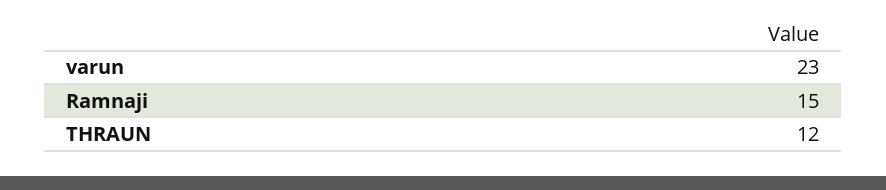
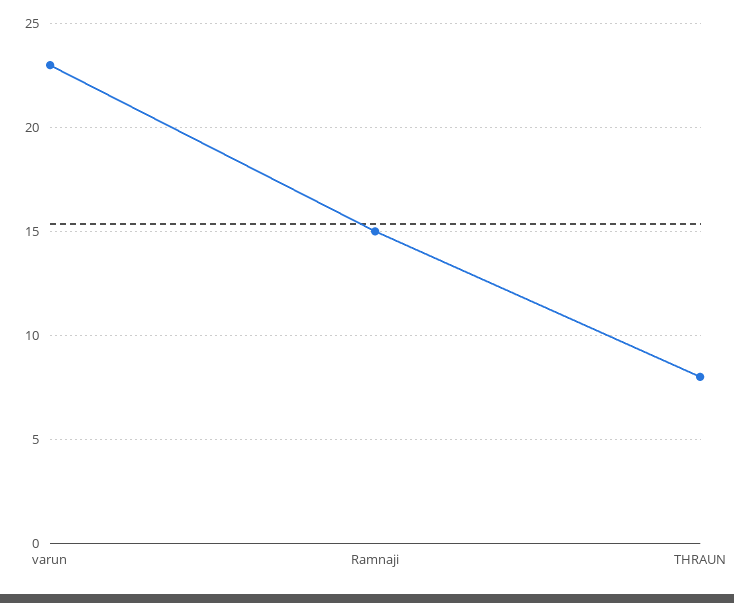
THRAUN: 12 -> 8

